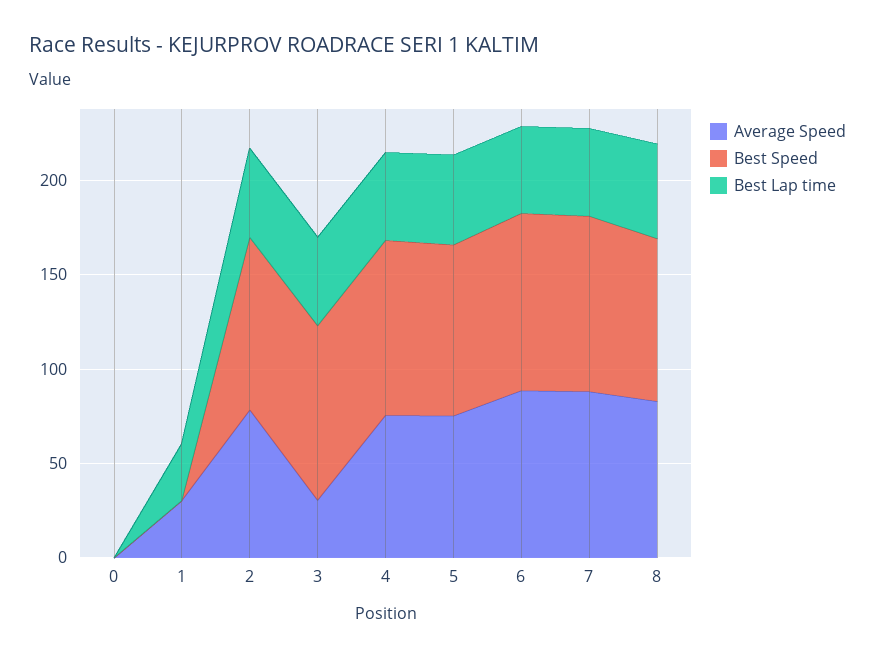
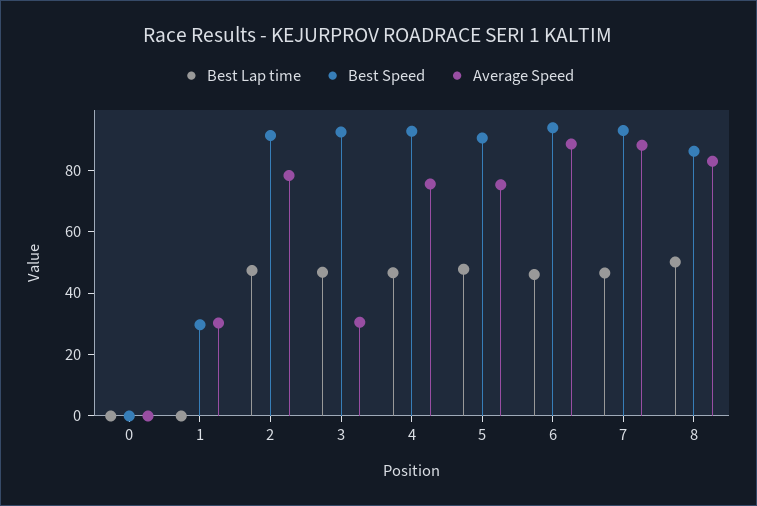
Best Speed, 1: 0 -> 30
Best Lap time, 1: 30 -> 0

